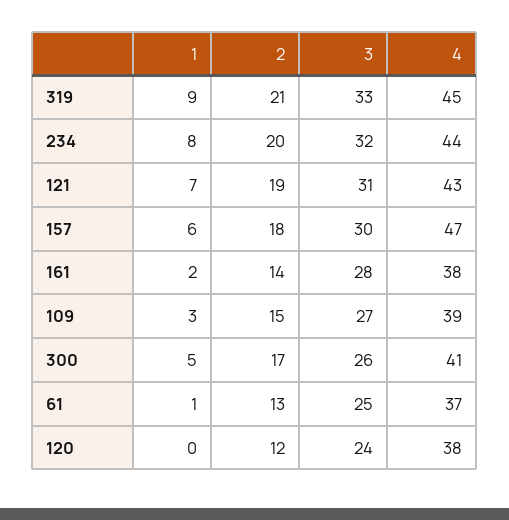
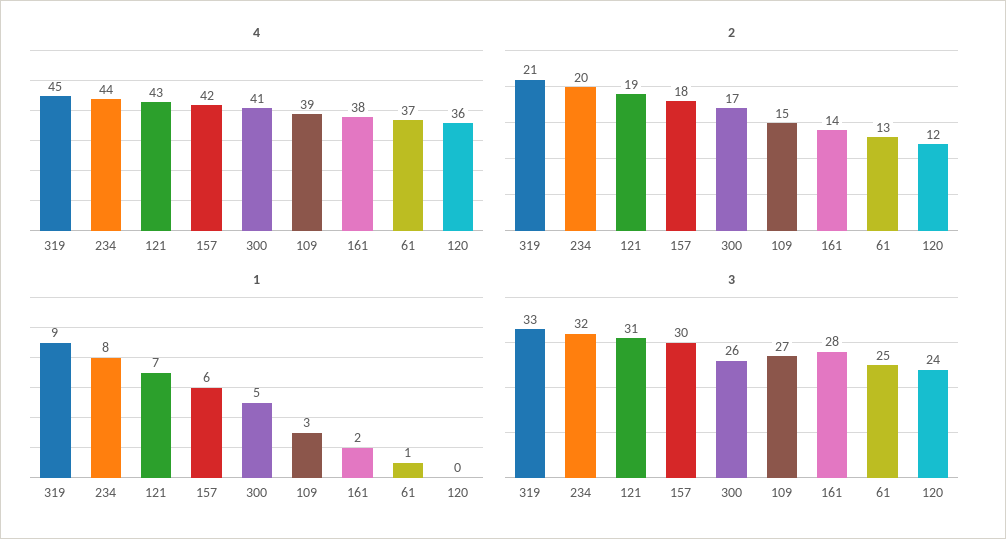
4, 157: 47 -> 42
4, 120: 38 -> 36

